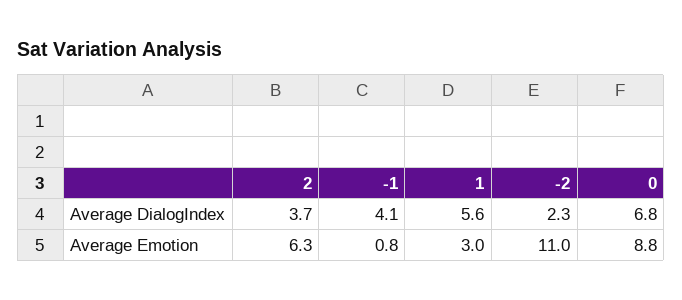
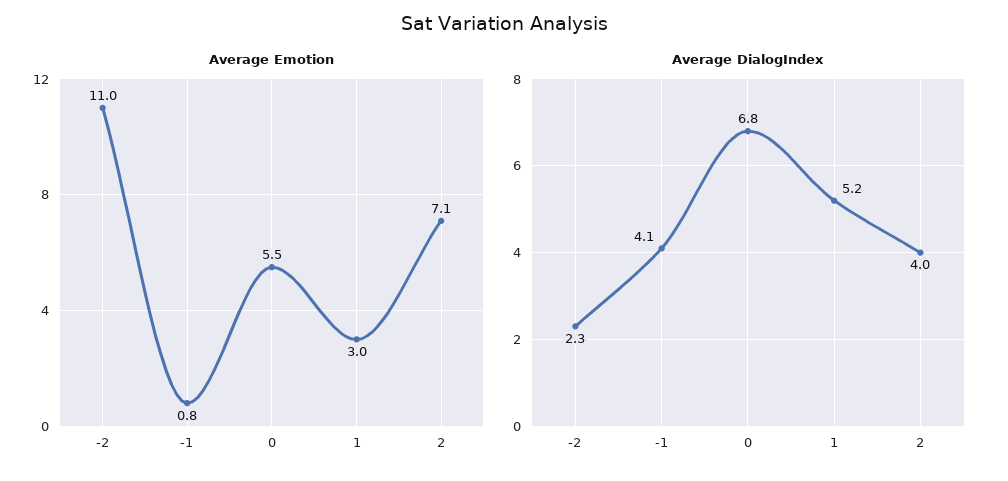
Average DialogIndex, 2: 3.7 -> 4
Average DialogIndex, 1: 5.6 -> 5.2
Average Emotion, 2: 6.3 -> 7.1
Average Emotion, 0: 8.8 -> 5.5

